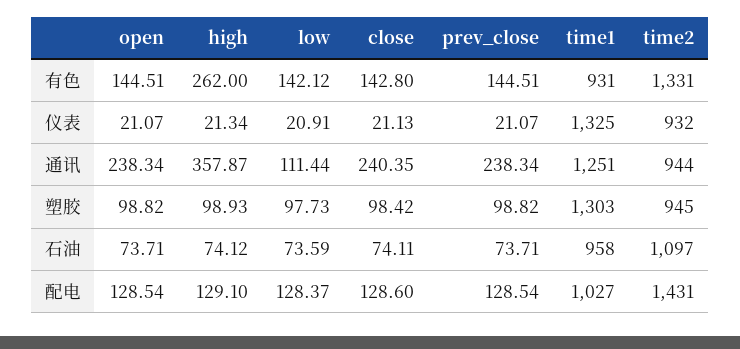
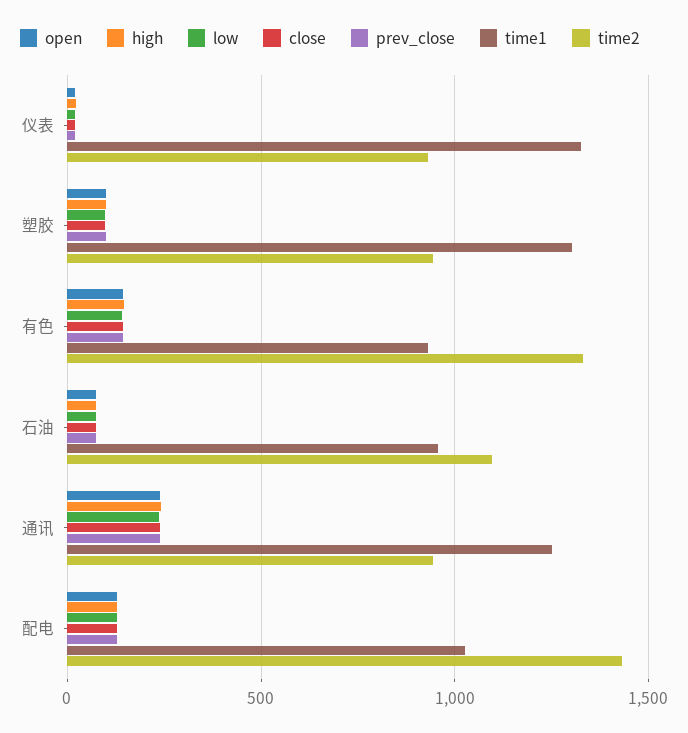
high, 有色: 262 -> 150
high, 通讯: 357.87 -> 250
low, 通讯: 111.44 -> 250

